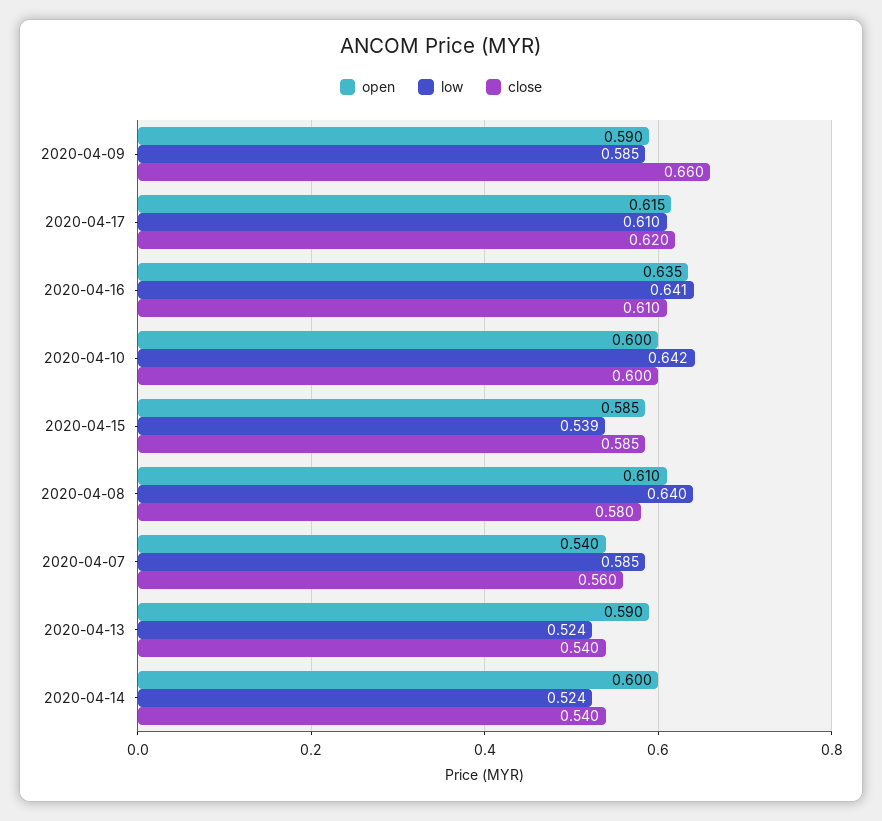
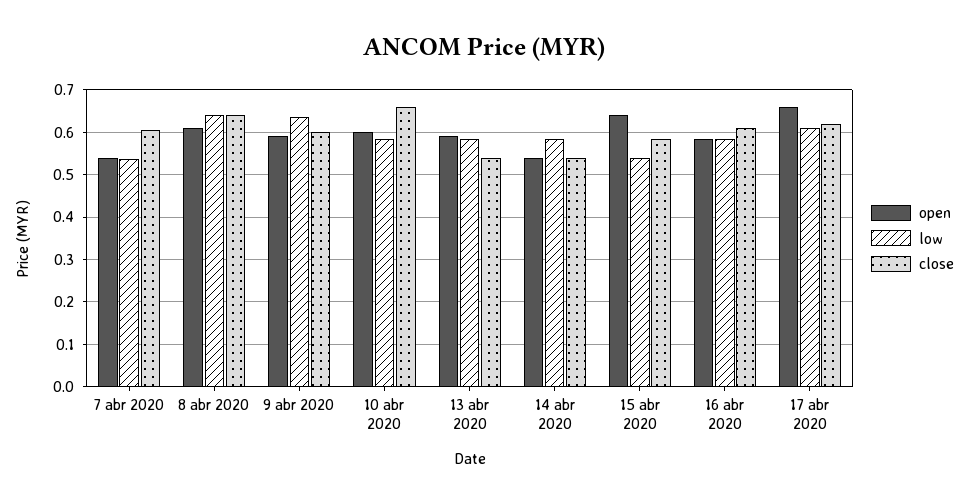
low, 2020-04-09: 0.585 -> 0.64
close, 2020-04-09: 0.66 -> 0.6
open, 2020-04-17: 0.615 -> 0.66
open, 2020-04-16: 0.635 -> 0.58
low, 2020-04-16: 0.641 -> 0.58
low, 2020-04-10: 0.642 -> 0.58
close, 2020-04-10: 0.6 -> 0.66
open, 2020-04-15: 0.585 -> 0.64
close, 2020-04-08: 0.58 -> 0.64
low, 2020-04-07: 0.585 -> 0.54
close, 2020-04-07: 0.56 -> 0.6
low, 2020-04-13: 0.524 -> 0.58
open, 2020-04-14: 0.6 -> 0.54
low, 2020-04-14: 0.524 -> 0.58

